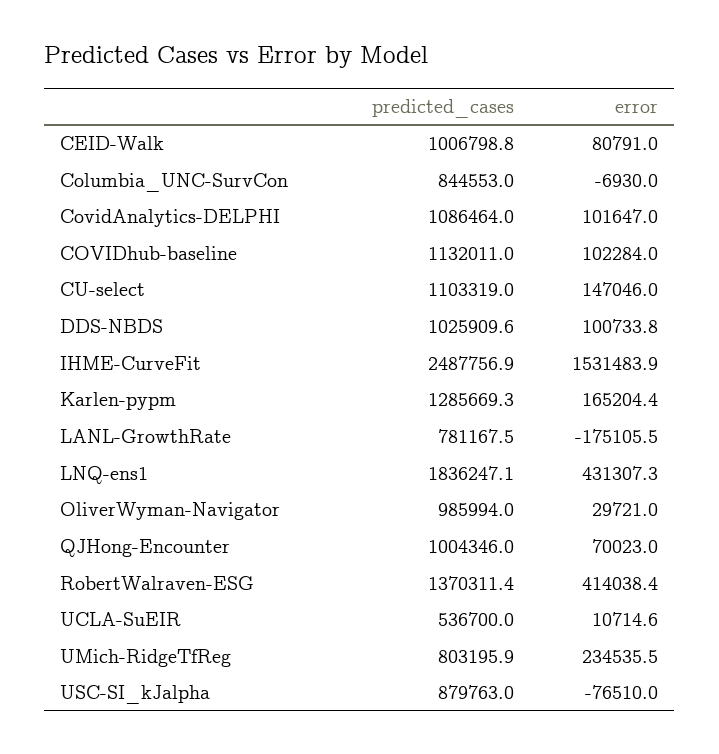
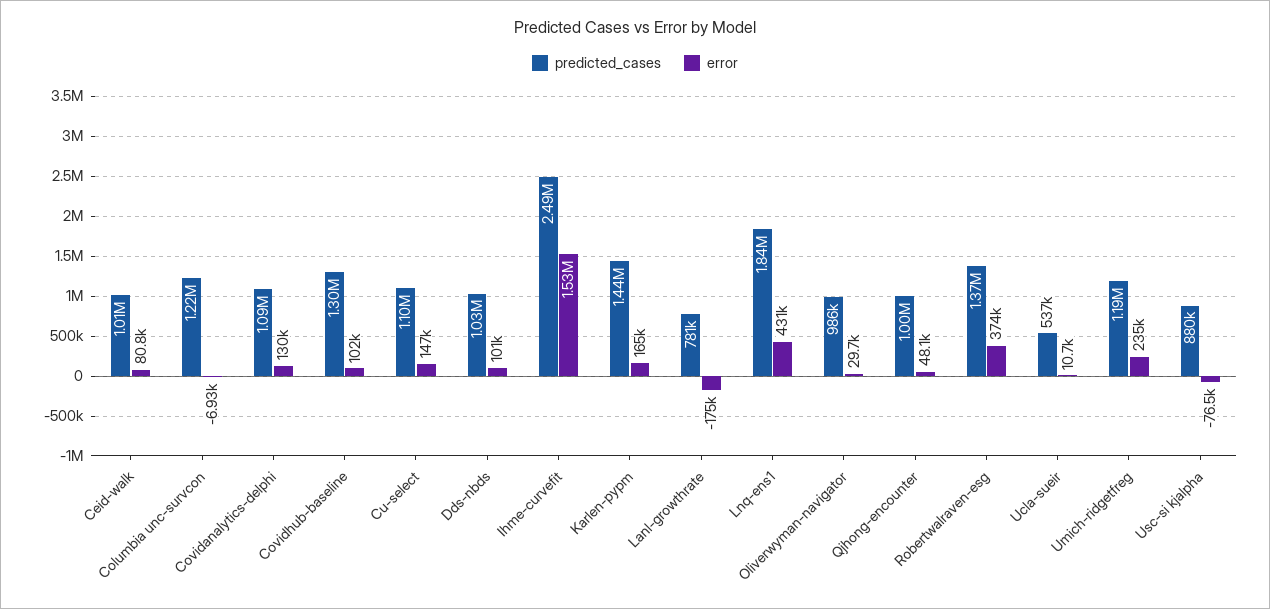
predicted_cases, Columbia_UNC-SurvCon: 844553 -> 1220000
error, CovidAnalytics-DELPHI: 101647 -> 130000
predicted_cases, COVIDhub-baseline: 1132011 -> 1300000
predicted_cases, Karlen-pypm: 1285669.3 -> 1440000
error, QJHong-Encounter: 70023 -> 48100
error, RobertWalraven-ESG: 414038.4 -> 374000
predicted_cases, UMich-RidgeTfReg: 803195.9 -> 1190000

